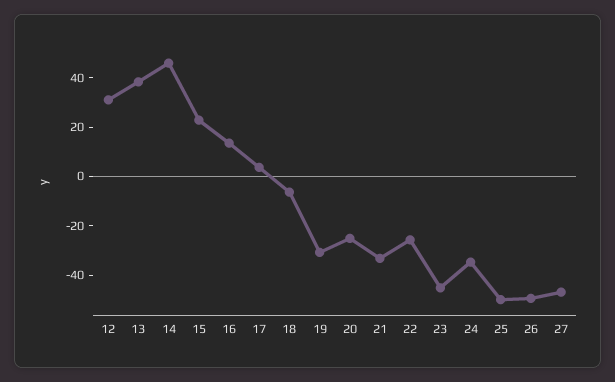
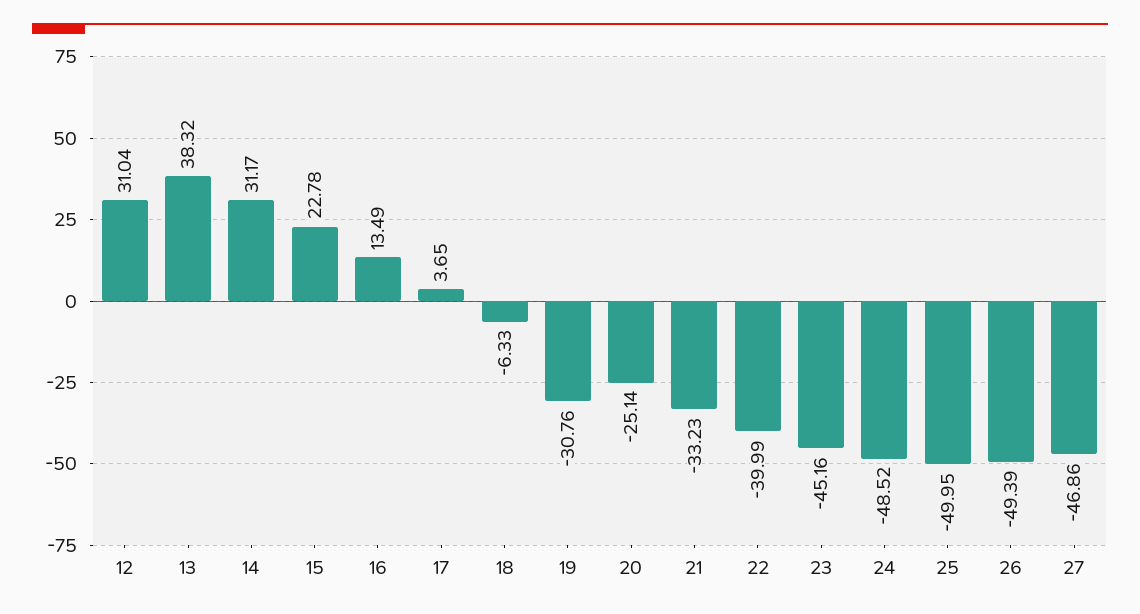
14: 45 -> 31.17
22: -25 -> -39.99
24: -35 -> -48.52

